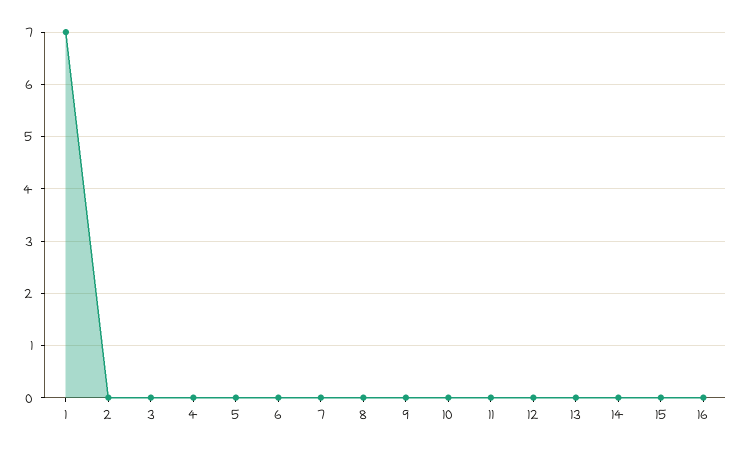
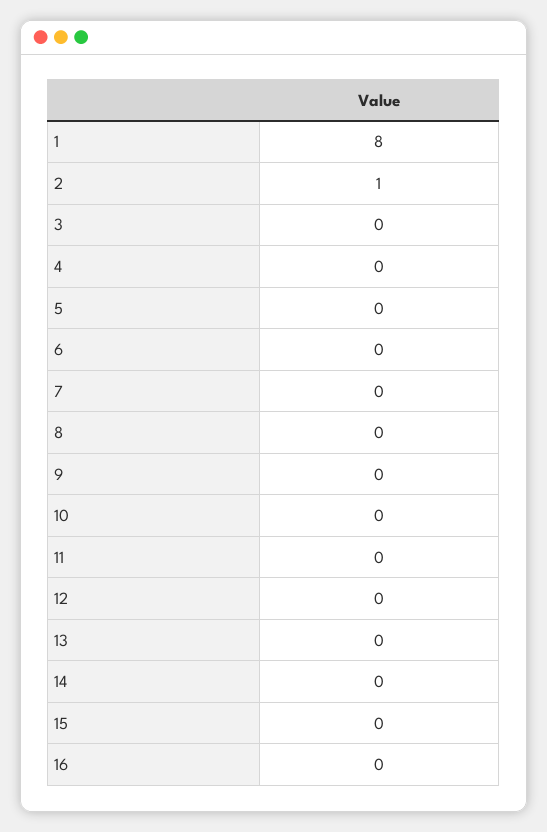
1: 7 -> 8
2: 0 -> 1

